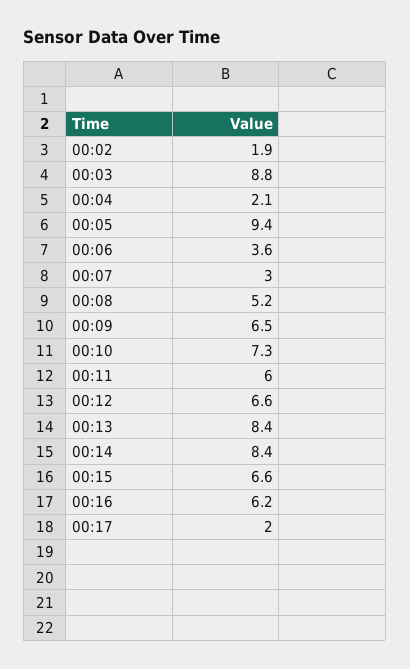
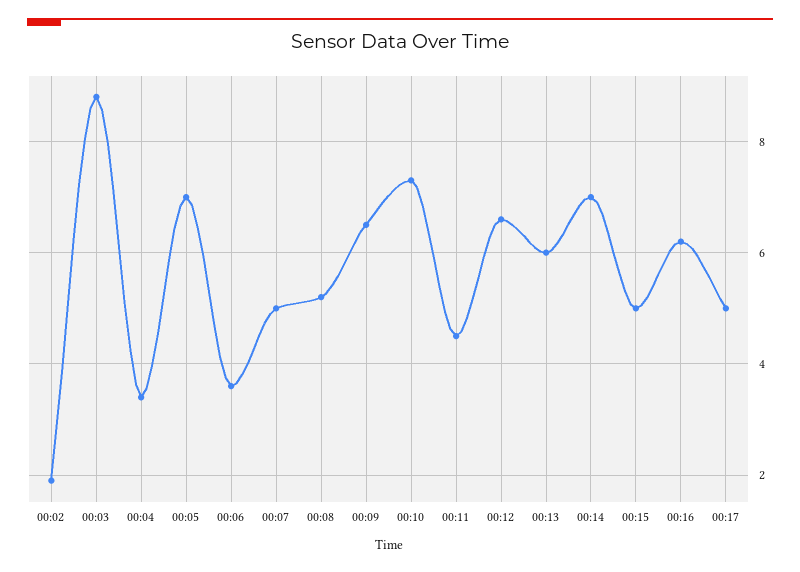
00:04: 2.1 -> 3.5
00:05: 9.4 -> 7
00:07: 3 -> 5
00:11: 6 -> 4.5
00:13: 8.4 -> 6
00:14: 8.4 -> 7
00:15: 6.6 -> 5
00:17: 2 -> 5

